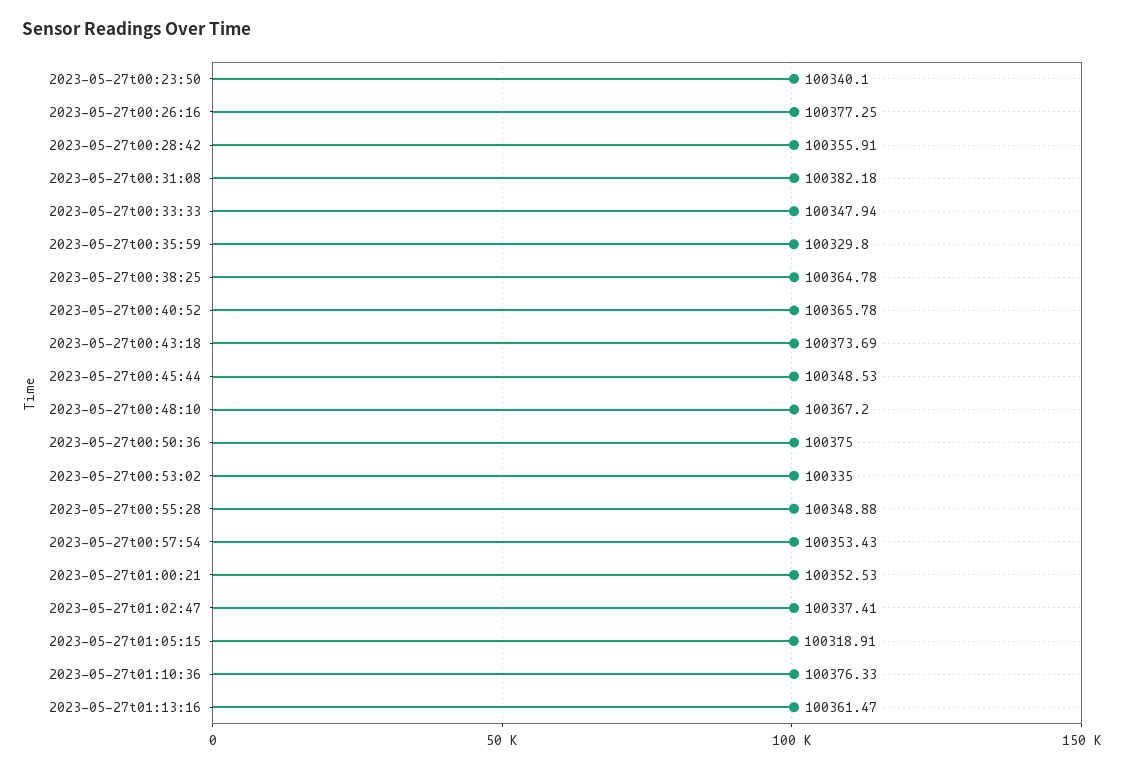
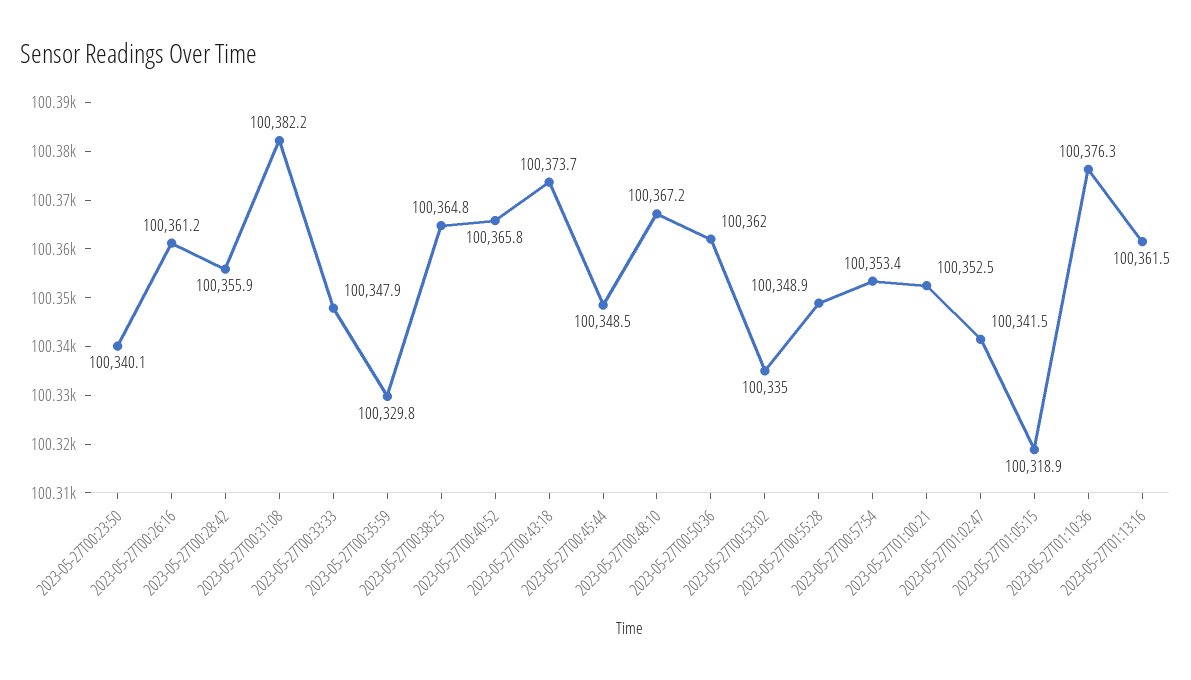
2023-05-27t00:26:16: 100377.25 -> 100361.2
2023-05-27t00:50:36: 100375 -> 100362
2023-05-27t01:02:47: 100337.41 -> 100341.5

